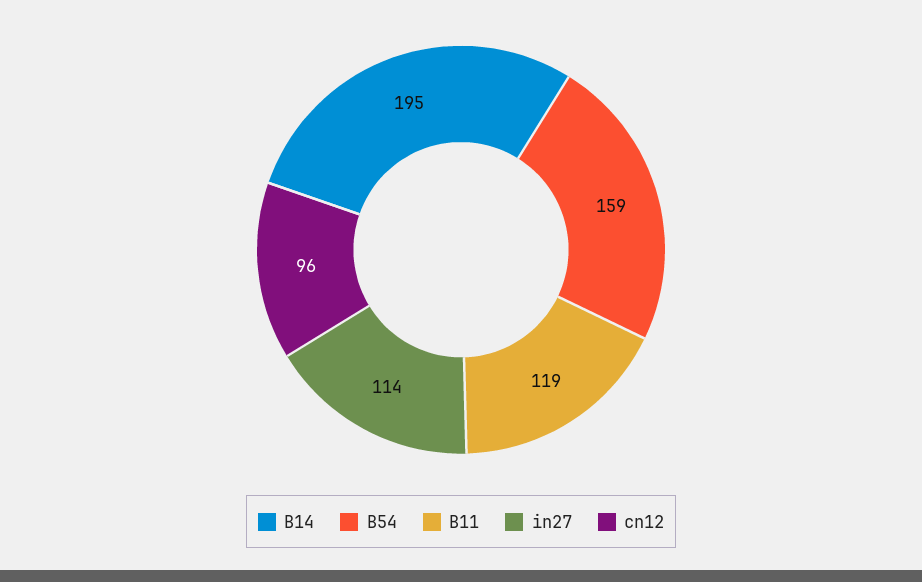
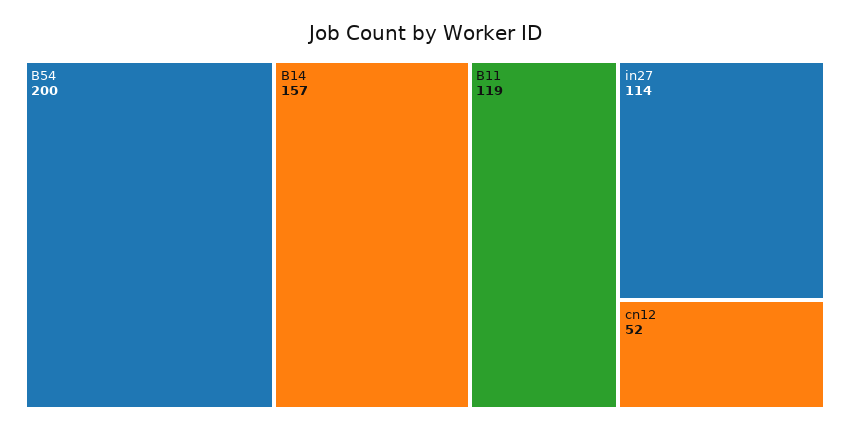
B14: 195 -> 157
B54: 159 -> 200
cn12: 96 -> 52

